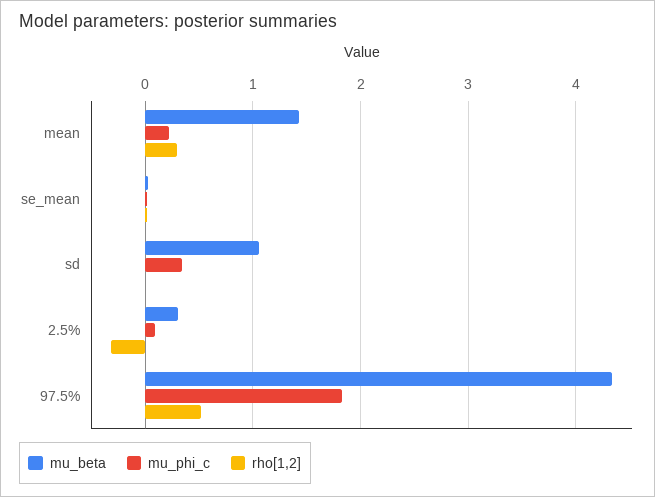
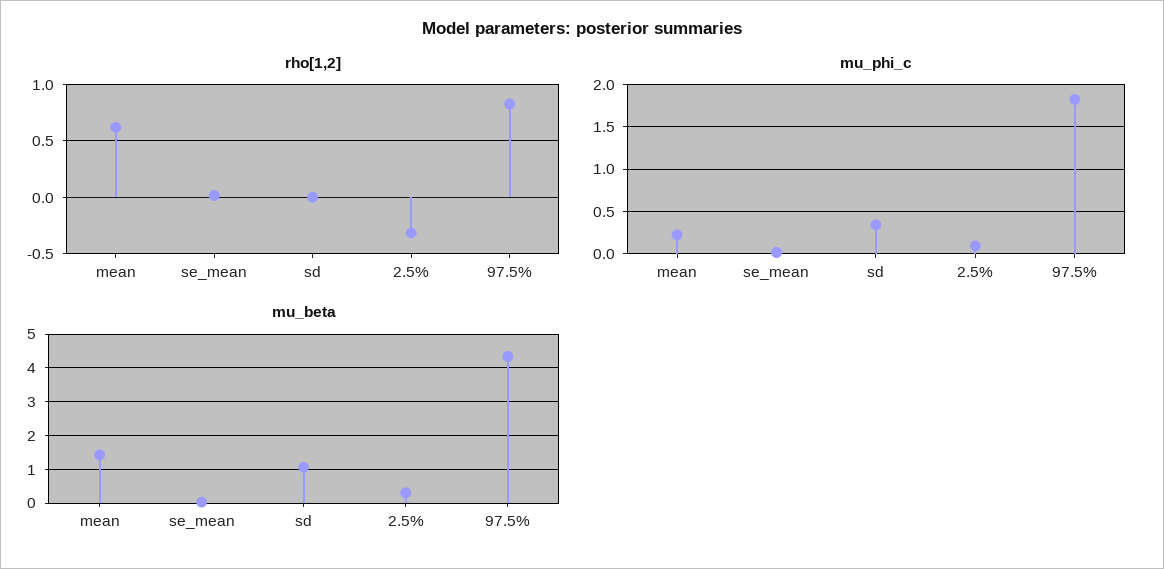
rho[1,2], mean: 0.3 -> 0.6
rho[1,2], 97.5%: 0.5 -> 0.8

